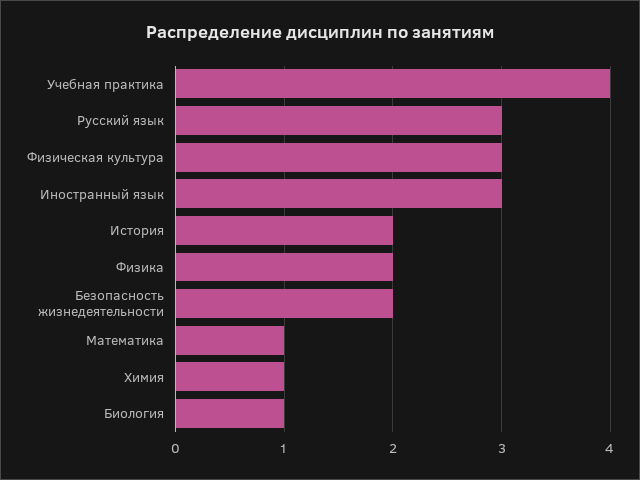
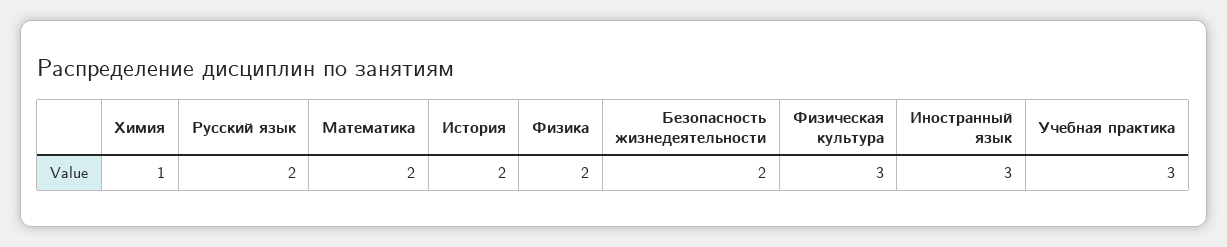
Учебная практика: 4 -> 3
Русский язык: 3 -> 2
Математика: 1 -> 2
Биология: 1 -> none

